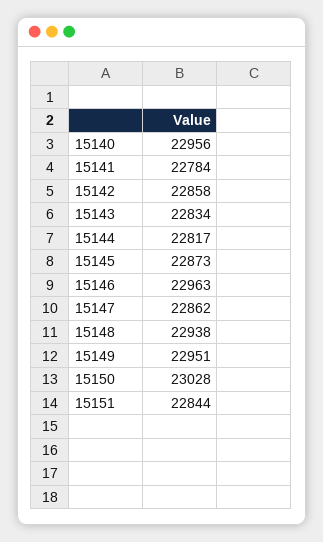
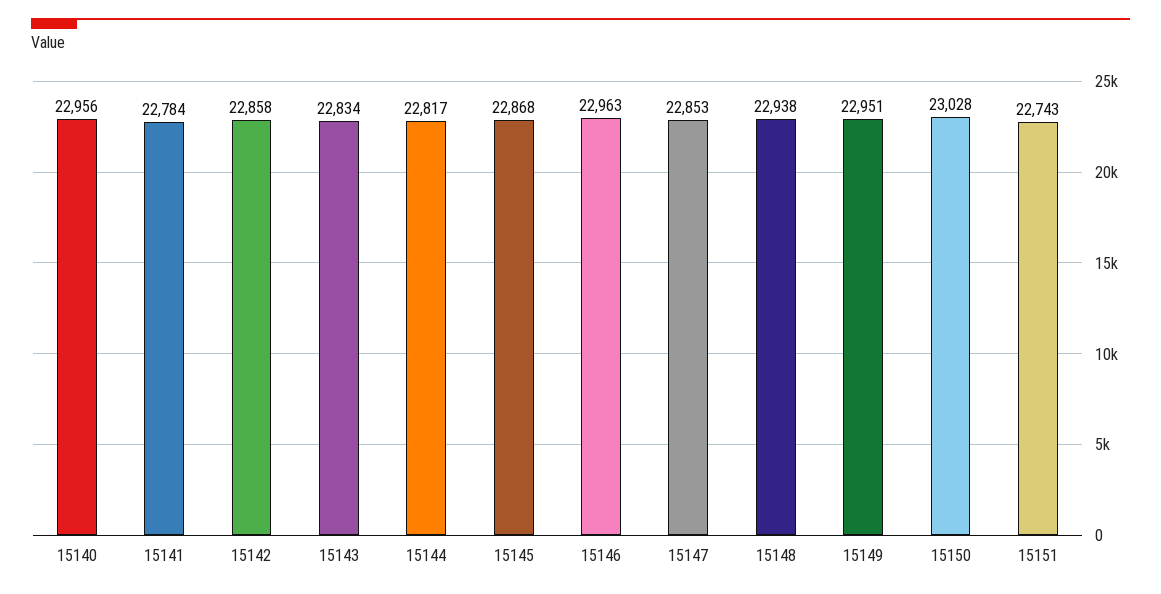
15145: 22873 -> 22868
15147: 22862 -> 22853
15151: 22844 -> 22743

